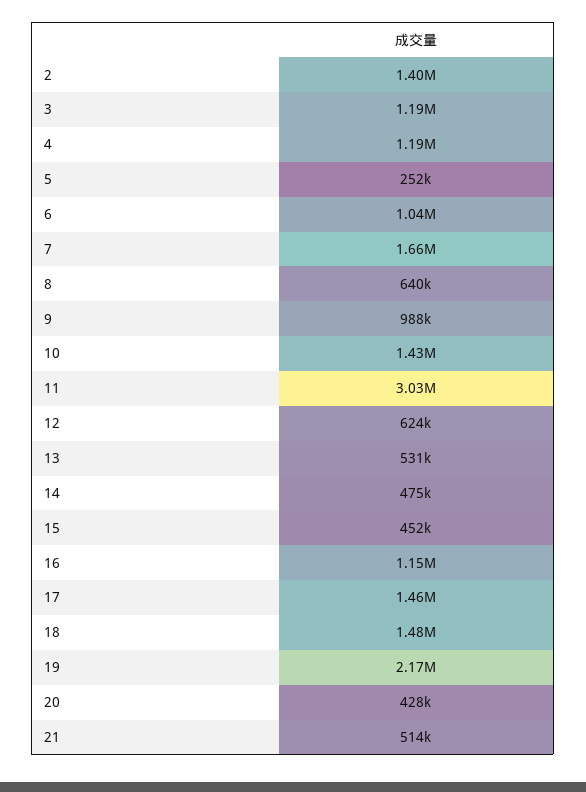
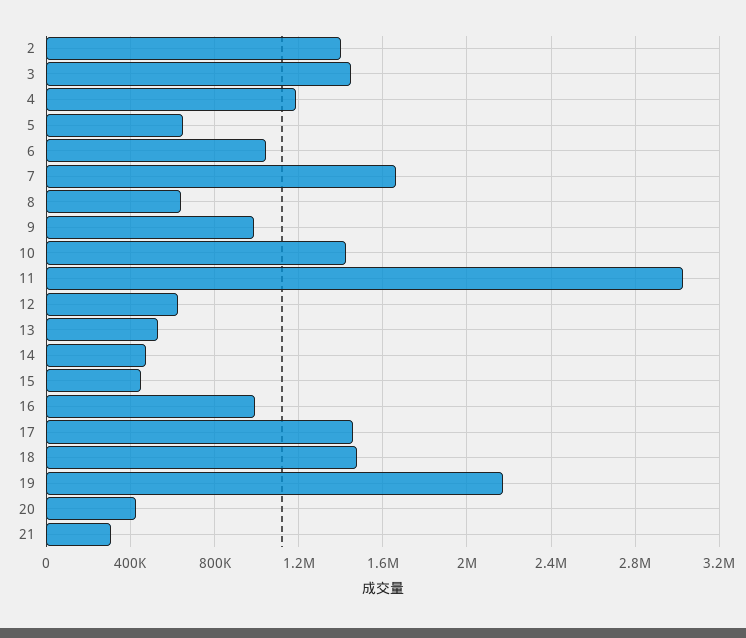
3: 1190000 -> 1450000
5: 252000 -> 650000
16: 1150000 -> 1000000
21: 514000 -> 300000

